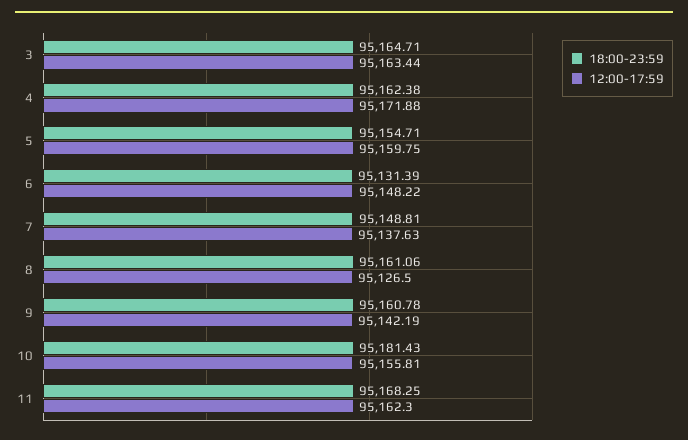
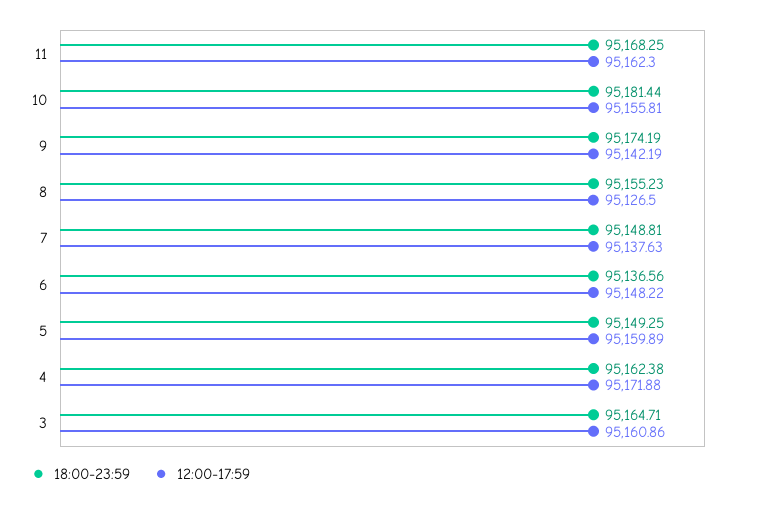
12:00-17:59, 3: 95163.44 -> 95160.86
18:00-23:59, 5: 95154.71 -> 95149.25
12:00-17:59, 5: 95159.75 -> 95159.89
18:00-23:59, 6: 95131.39 -> 95136.56
18:00-23:59, 8: 95161.06 -> 95155.23
18:00-23:59, 9: 95160.78 -> 95174.19
18:00-23:59, 10: 95181.43 -> 95181.44

